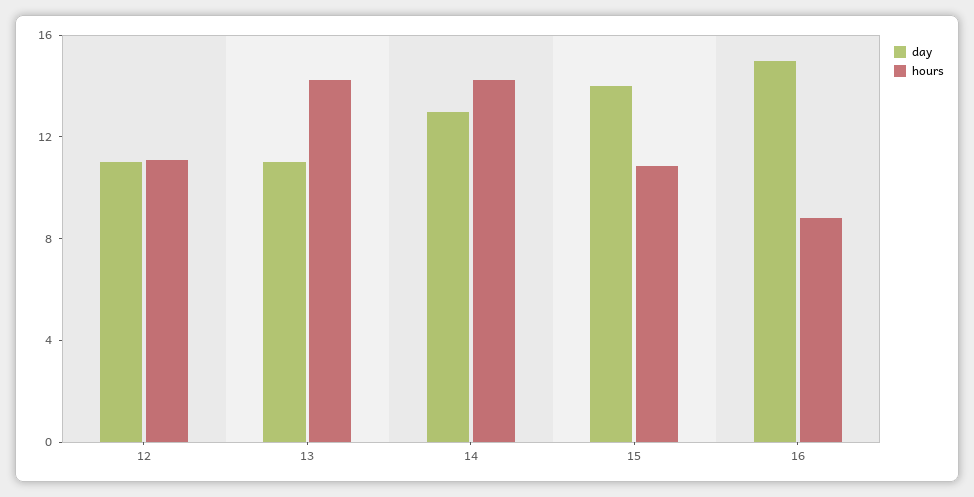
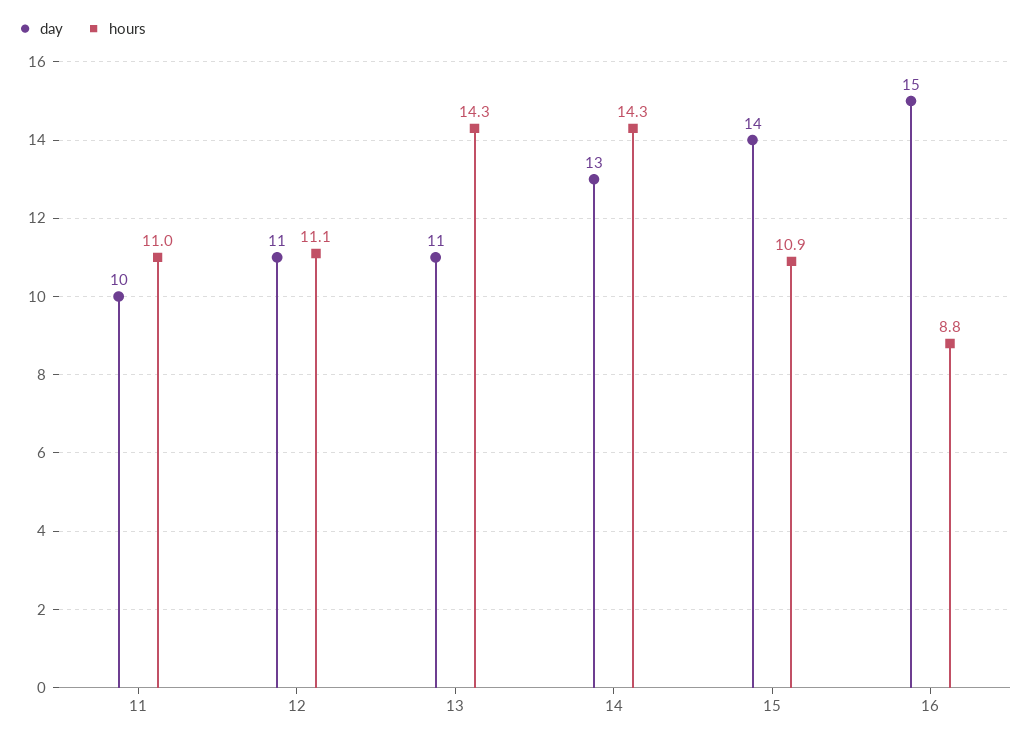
day, 11: none -> 10
hours, 11: none -> 11

